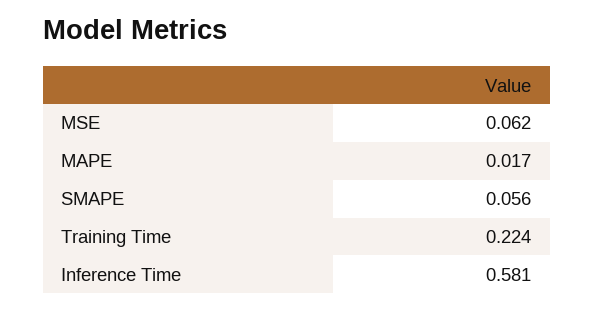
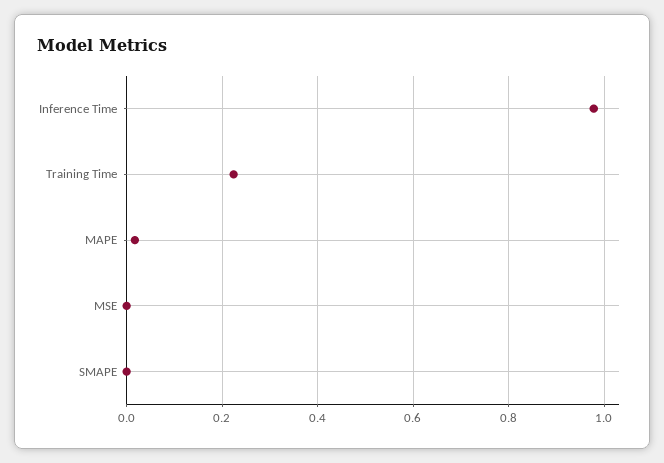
MSE: 0.062 -> 0
SMAPE: 0.056 -> 0
Inference Time: 0.581 -> 0.98

